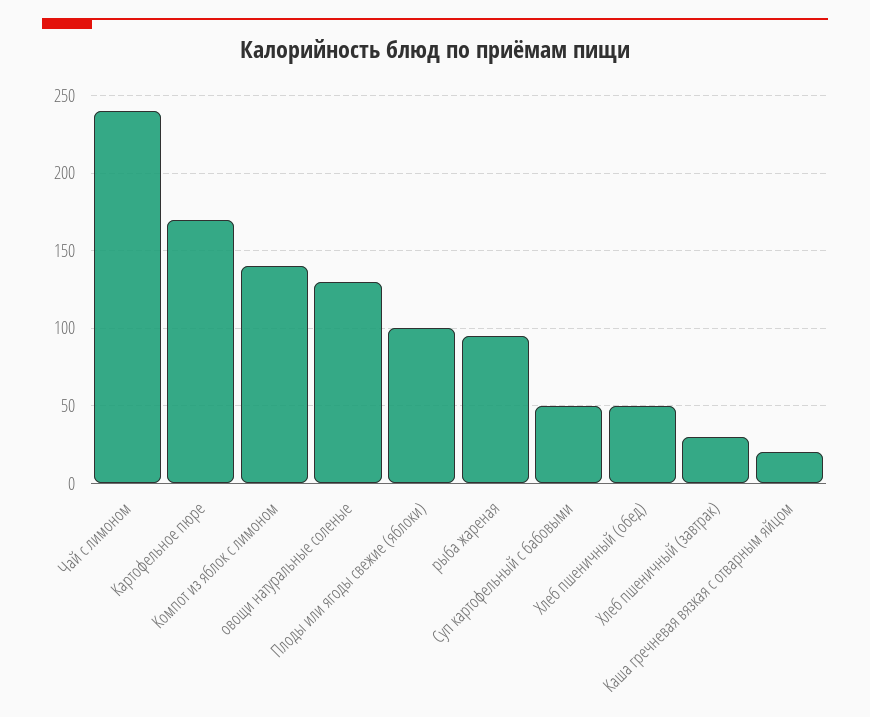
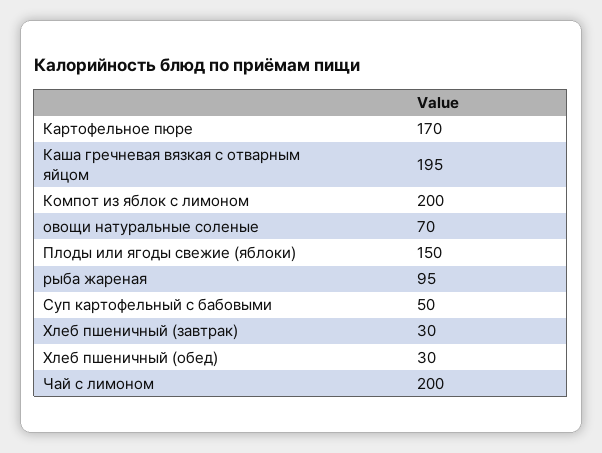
Чай с лимоном: 240 -> 200
Компот из яблок с лимоном: 140 -> 200
овощи натуральные соленые: 130 -> 70
Плоды или ягоды свежие (яблоки): 100 -> 150
Хлеб пшеничный (обед): 50 -> 30
Каша гречневая вязкая с отварным яйцом: 20 -> 195

